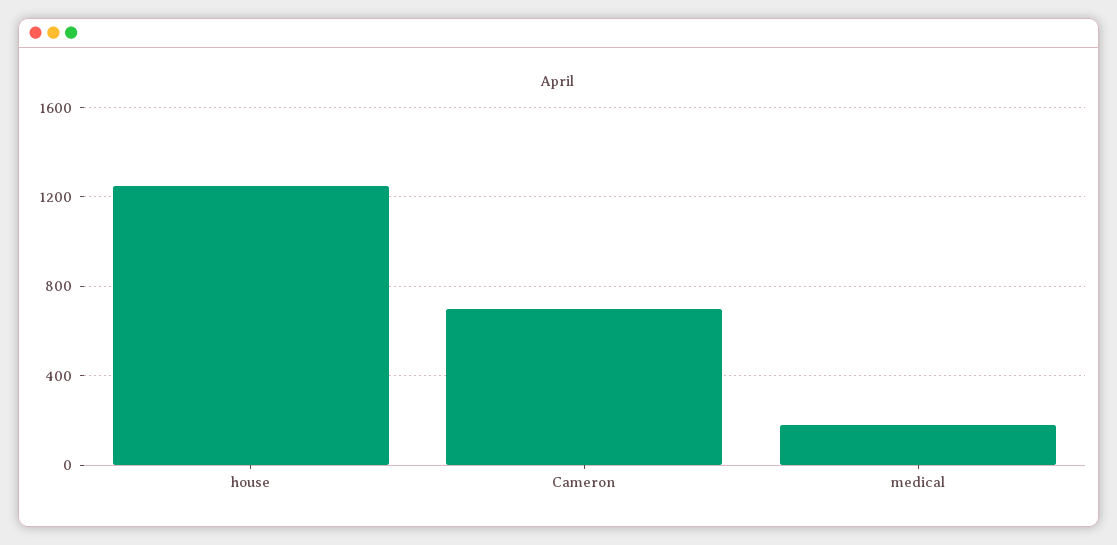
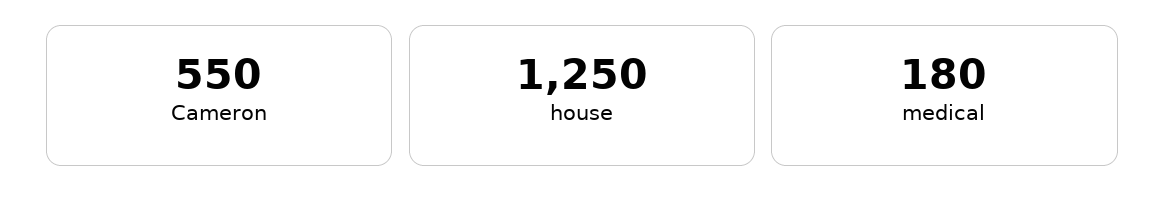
Cameron: 700 -> 550

